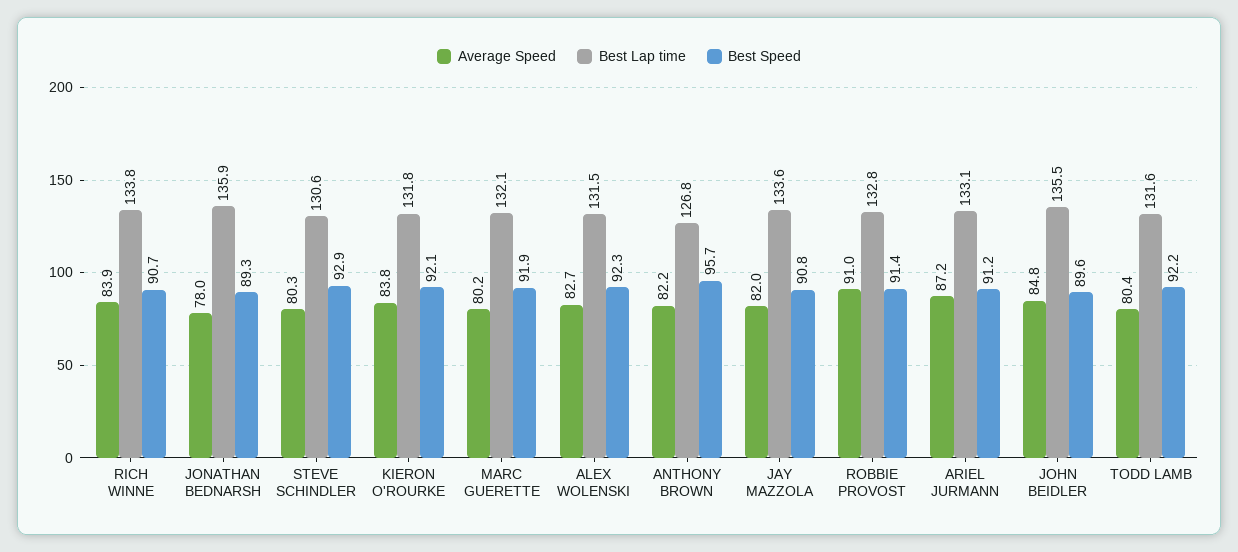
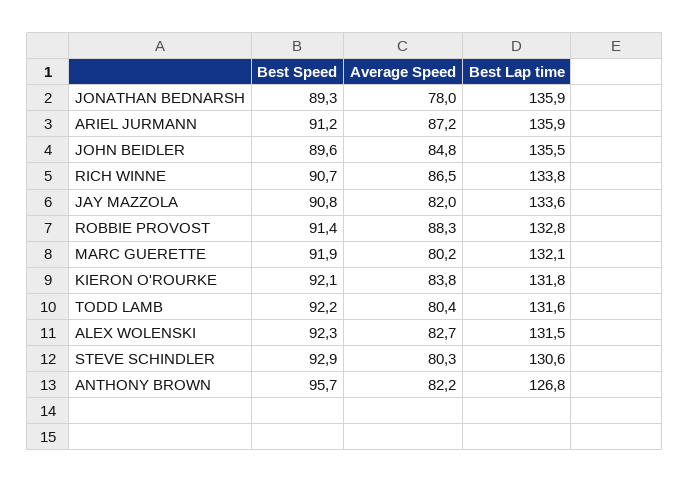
Average Speed, RICH WINNE: 83.9 -> 86.5
Average Speed, ROBBIE PROVOST: 91 -> 88.3
Best Lap time, ARIEL JURMANN: 133.1 -> 135.9

